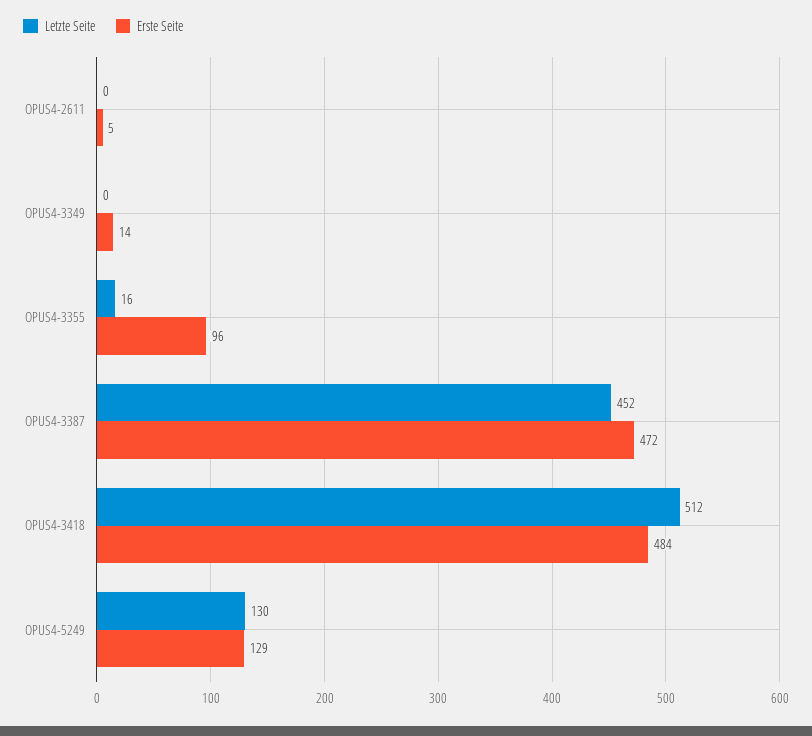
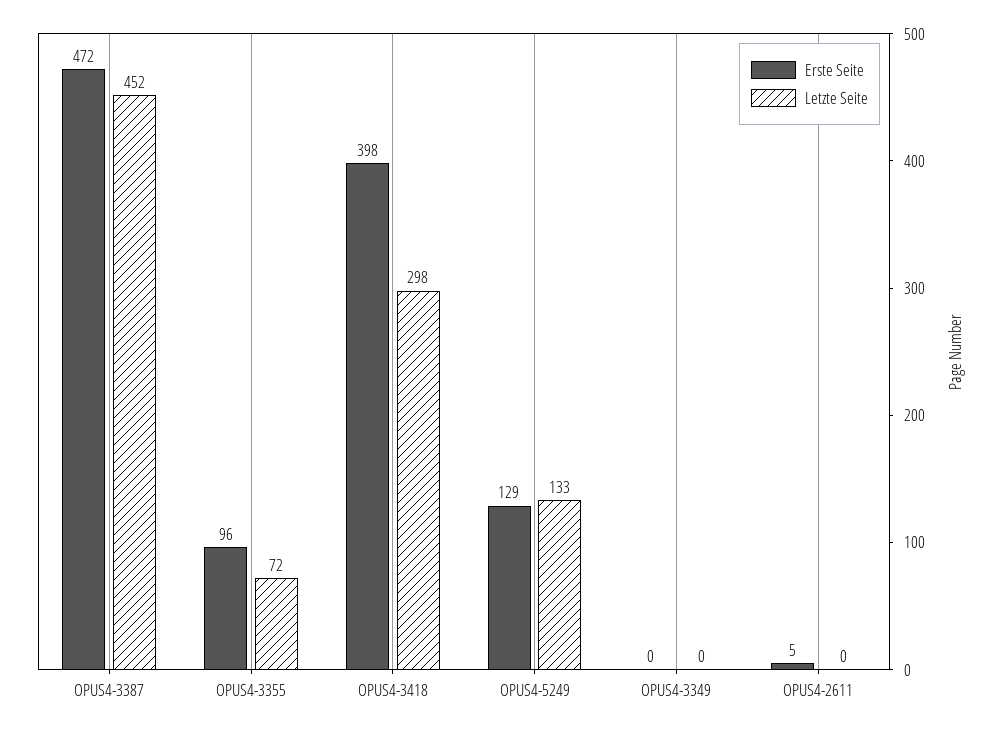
Erste Seite, OPUS4-3349: 14 -> 0
Letzte Seite, OPUS4-3355: 16 -> 72
Letzte Seite, OPUS4-3418: 512 -> 298
Erste Seite, OPUS4-3418: 484 -> 398
Letzte Seite, OPUS4-5249: 130 -> 133

